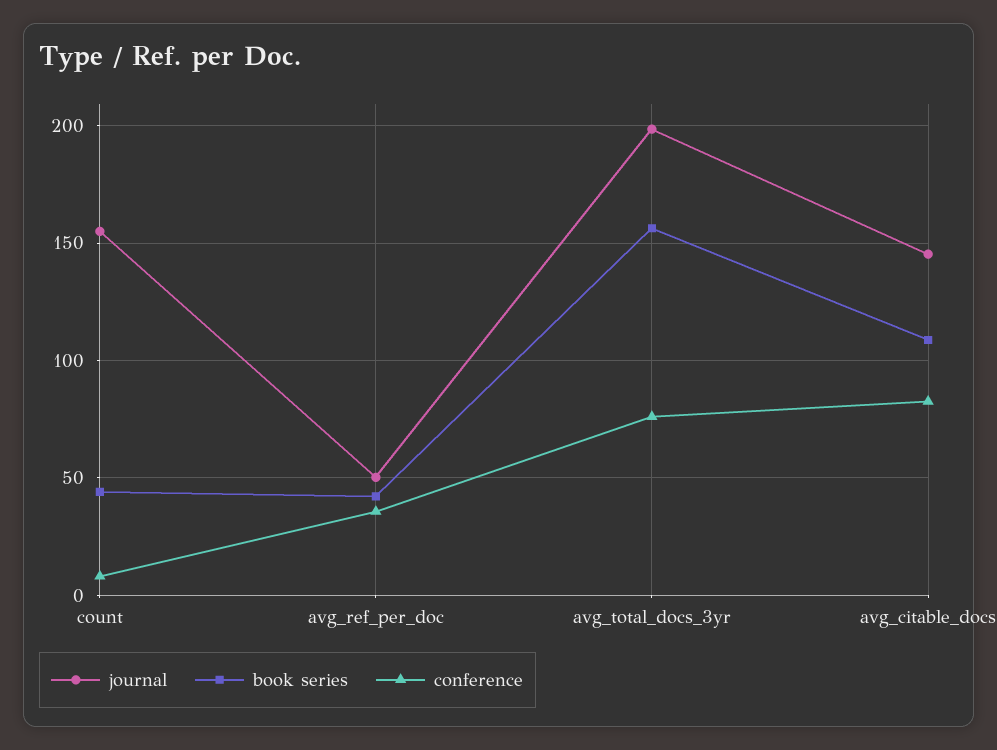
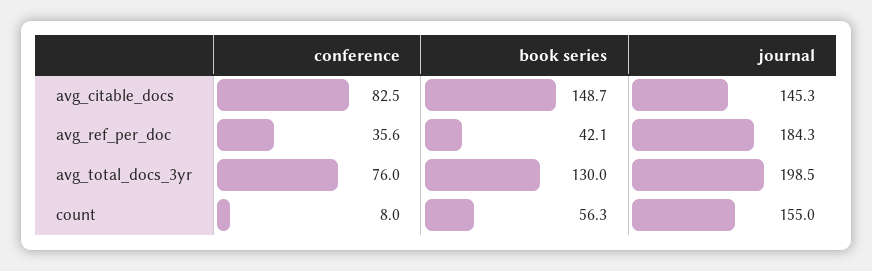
book series, count: 45 -> 56.3
journal, avg_ref_per_doc: 50 -> 184.3
book series, avg_total_docs_3yr: 155 -> 130
book series, avg_citable_docs: 110 -> 148.7

